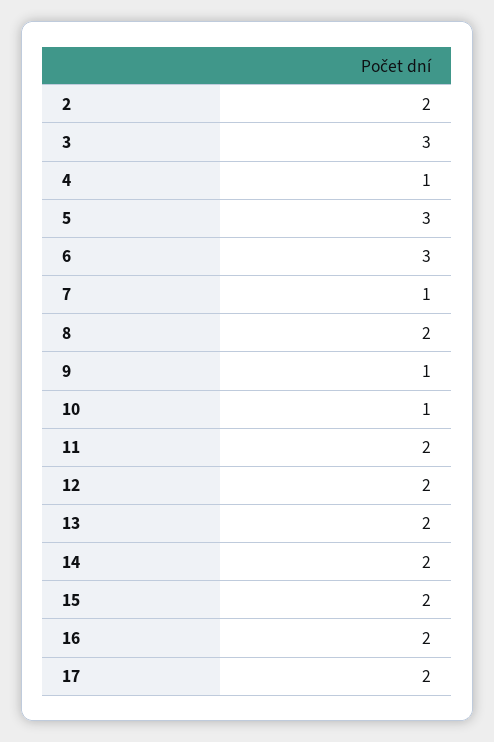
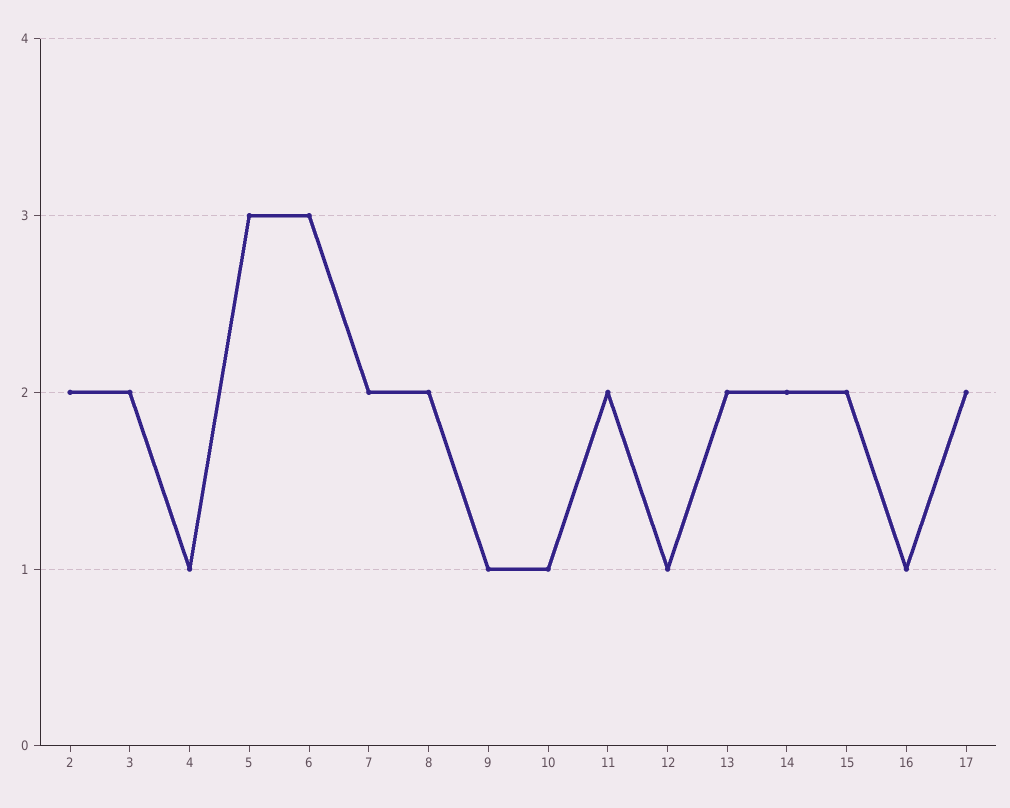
3: 3 -> 2
7: 1 -> 2
12: 2 -> 1
16: 2 -> 1

